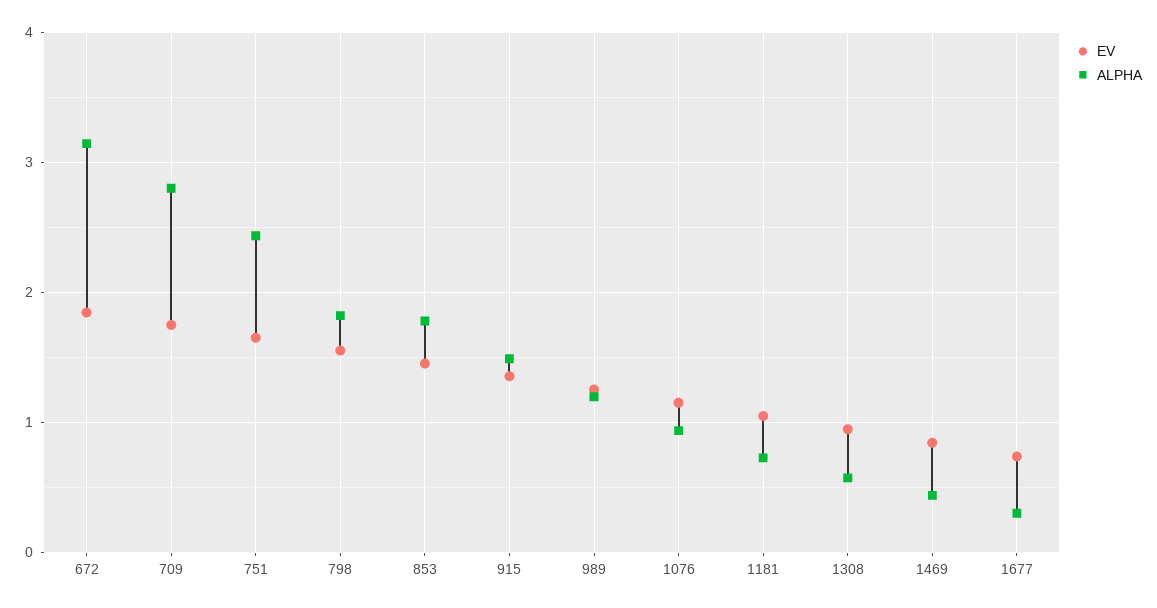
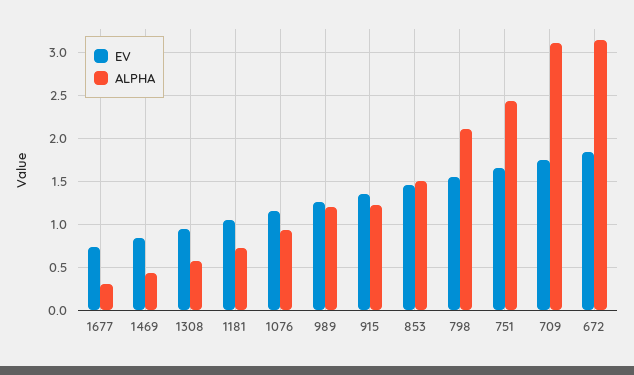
ALPHA, 709: 2.8 -> 3.1
ALPHA, 798: 1.8 -> 2.1
ALPHA, 853: 1.8 -> 1.5
ALPHA, 915: 1.5 -> 1.2

